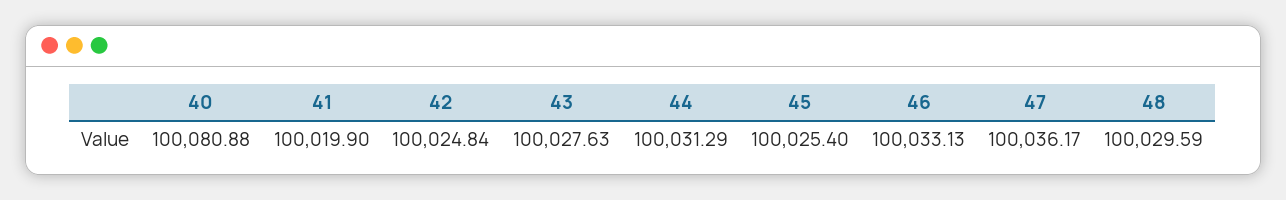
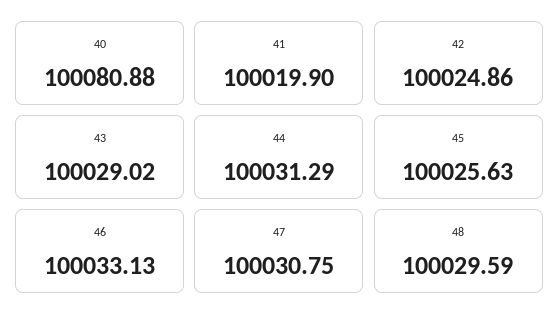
42: 100024.84 -> 100024.86
43: 100027.63 -> 100029.02
45: 100025.4 -> 100025.63
47: 100036.17 -> 100030.75

